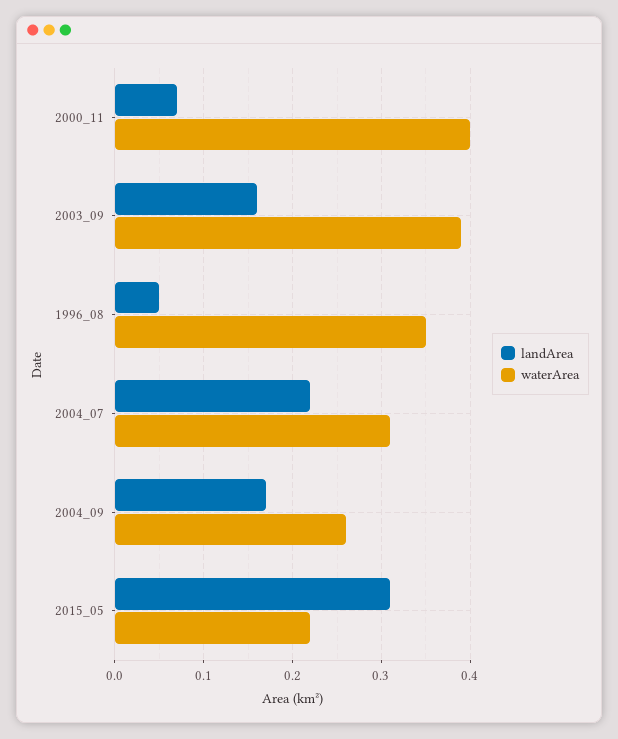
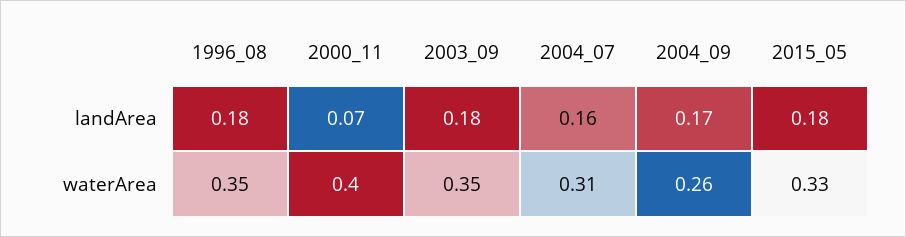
landArea, 2003_09: 0.16 -> 0.18
waterArea, 2003_09: 0.39 -> 0.35
landArea, 1996_08: 0.05 -> 0.18
landArea, 2004_07: 0.22 -> 0.16
landArea, 2015_05: 0.31 -> 0.18
waterArea, 2015_05: 0.22 -> 0.33

